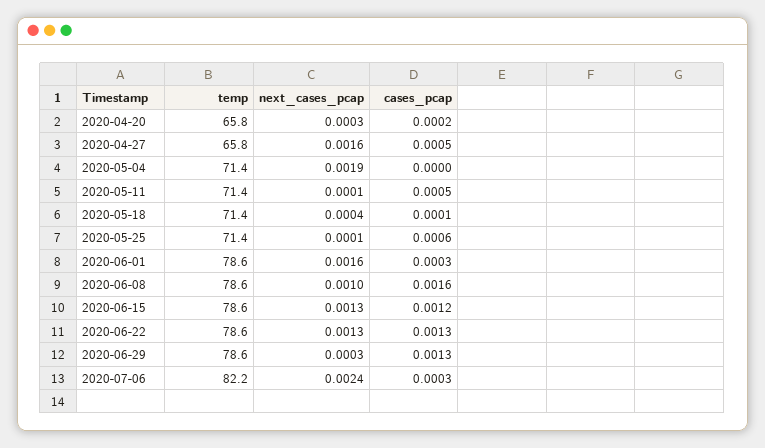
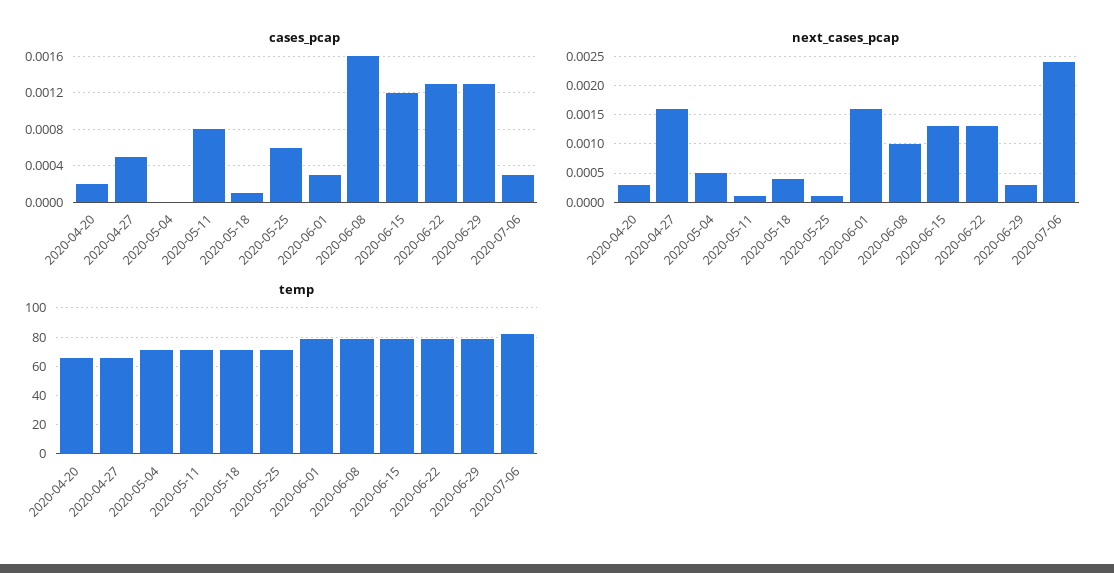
next_cases_pcap, 2020-05-04: 0.0019 -> 0.0005
cases_pcap, 2020-05-11: 0.0005 -> 0.0008

